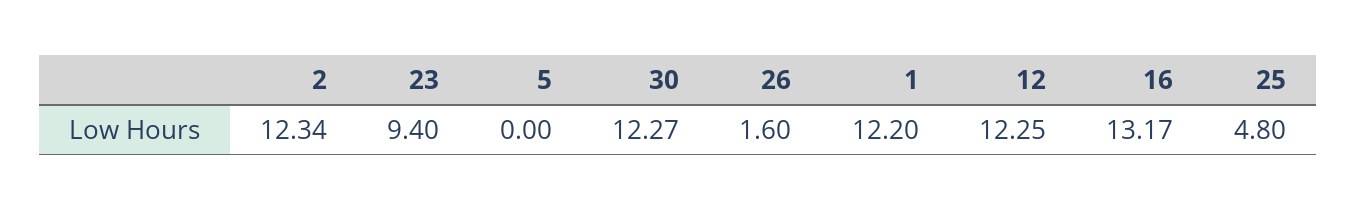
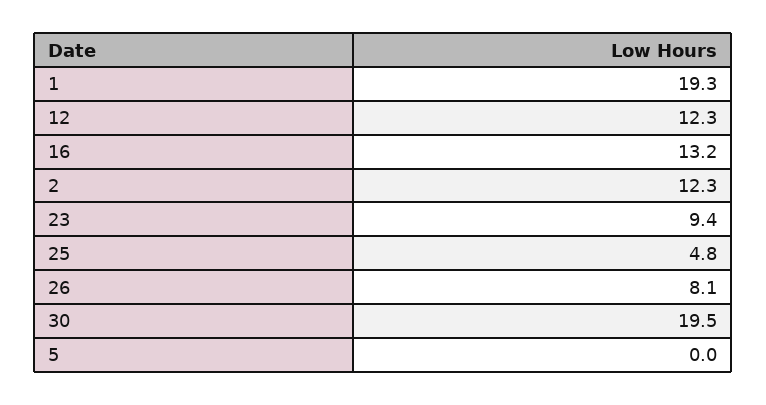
30: 12.27 -> 19.5
26: 1.6 -> 8.1
1: 12.2 -> 19.3

